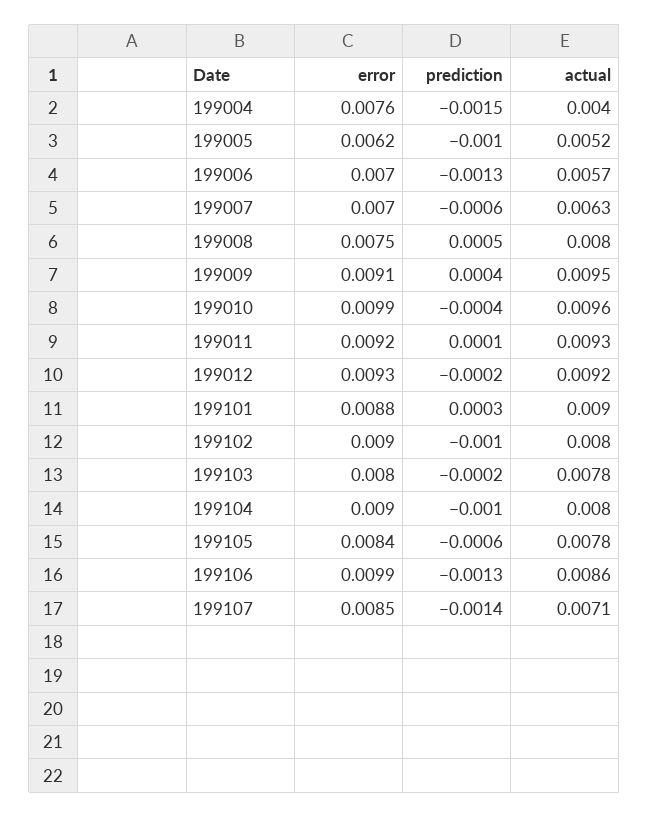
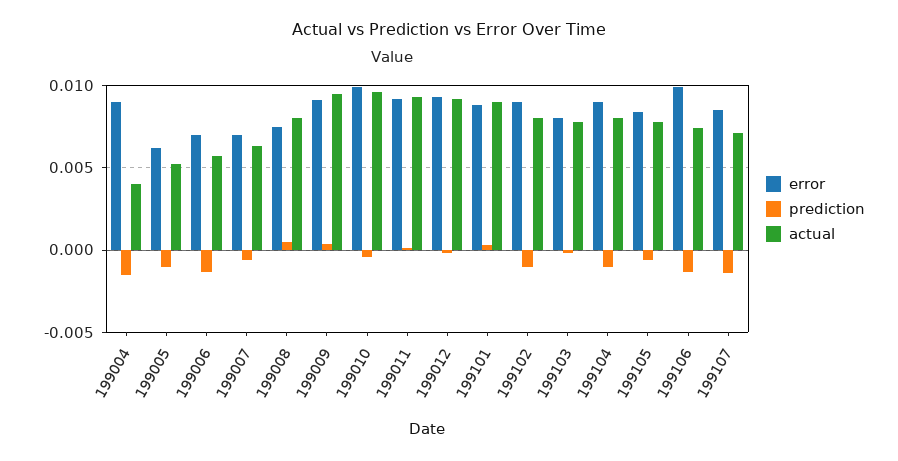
error, 199004: 0.0076 -> 0.009
actual, 199106: 0.0086 -> 0.0075

